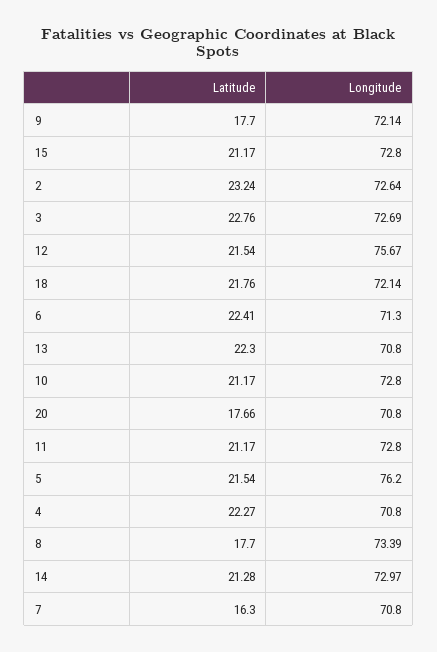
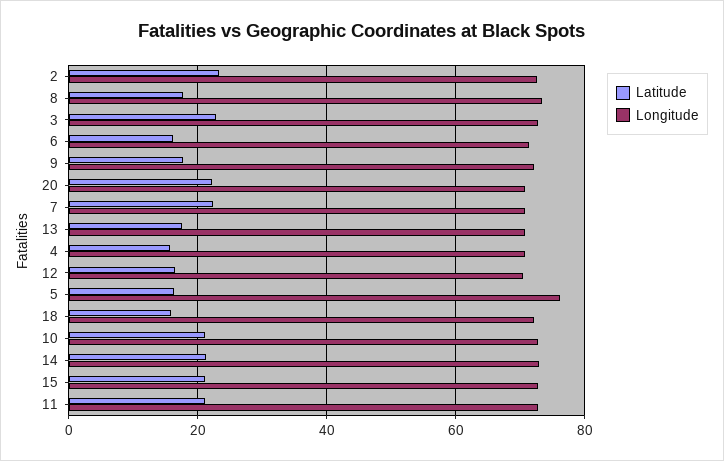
Latitude, 12: 21.54 -> 16
Longitude, 12: 75.67 -> 70
Latitude, 18: 21.76 -> 16
Latitude, 6: 22.41 -> 16
Latitude, 13: 22.3 -> 18
Latitude, 20: 17.66 -> 22
Latitude, 5: 21.54 -> 16
Latitude, 4: 22.27 -> 16
Latitude, 7: 16.3 -> 22

